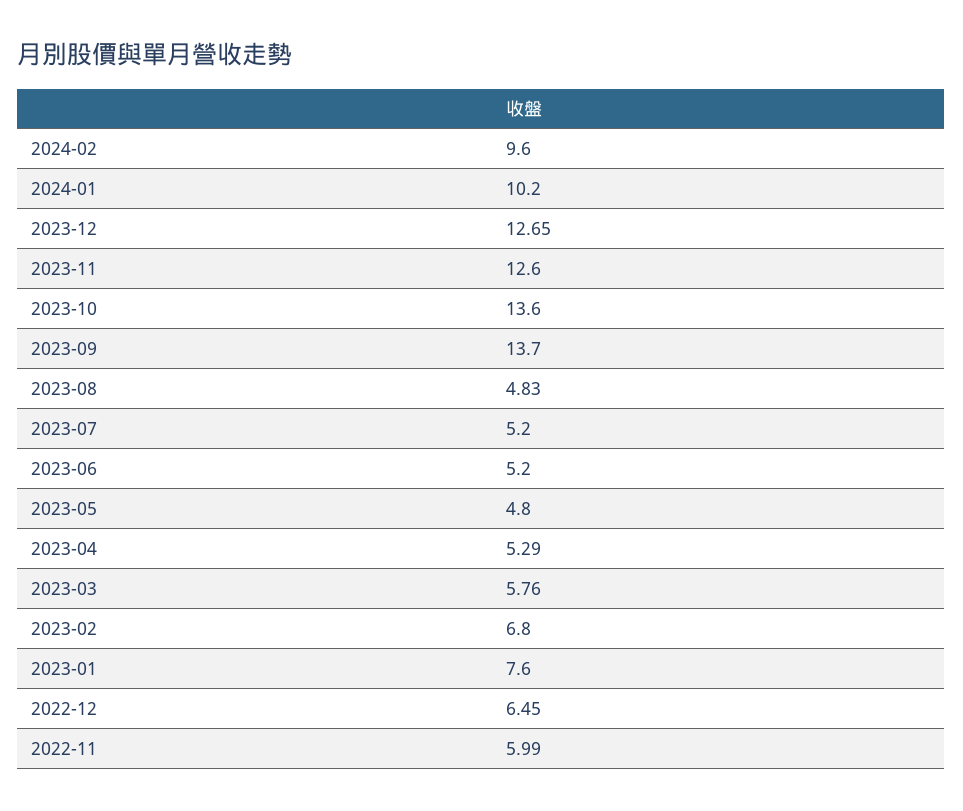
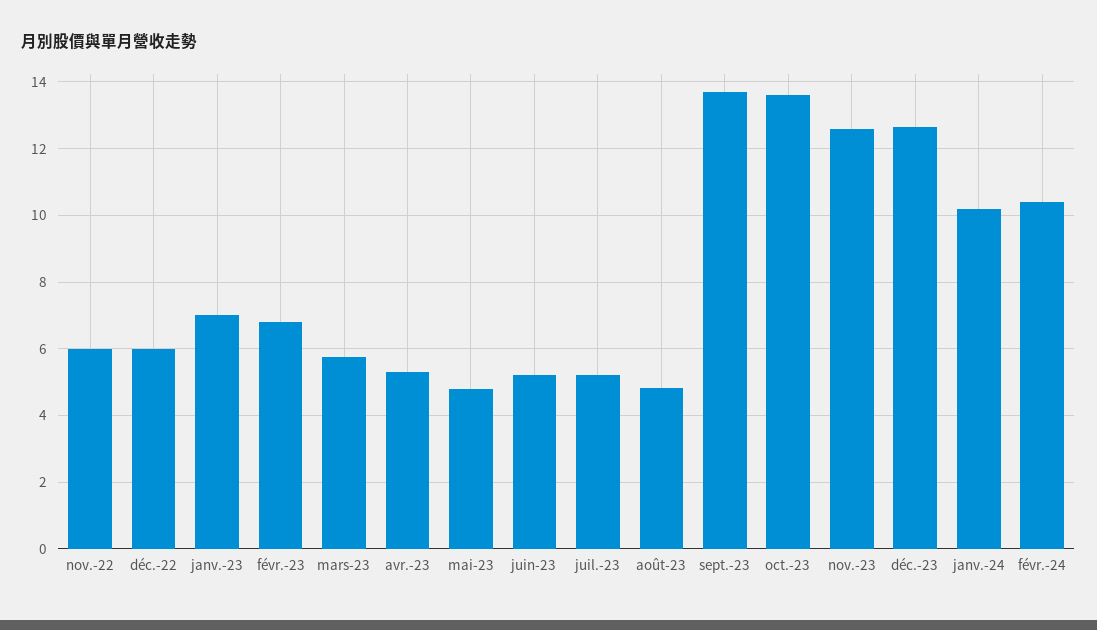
2024-02: 9.6 -> 10.4
2023-01: 7.6 -> 7
2022-12: 6.45 -> 6

